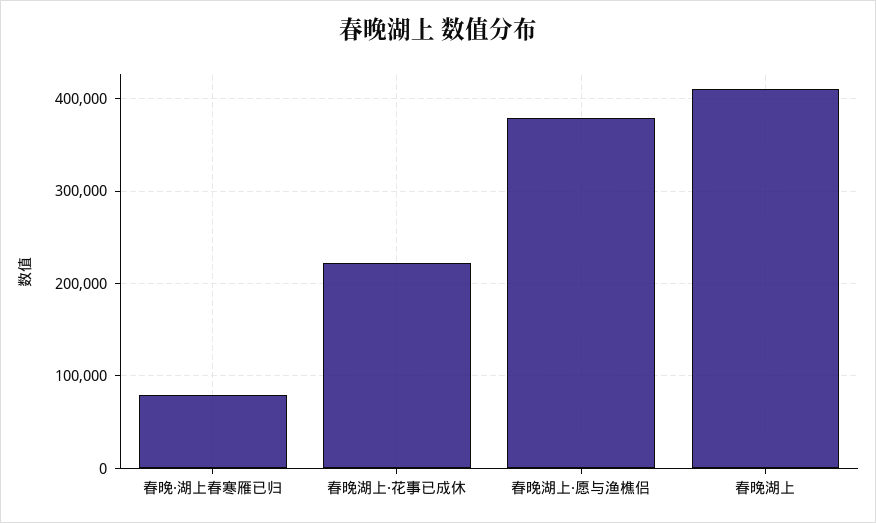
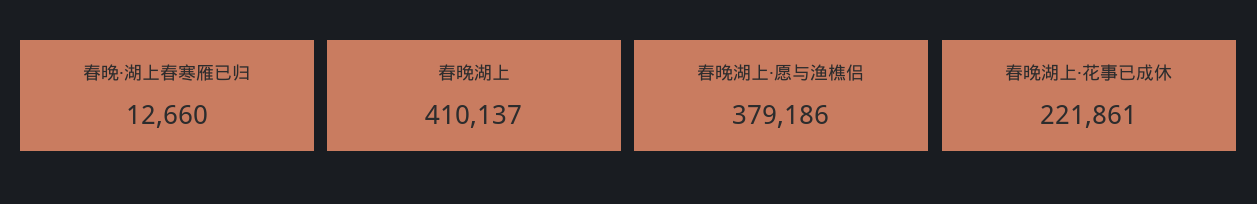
春晚·湖上春寒雁已归: 80000 -> 12660

